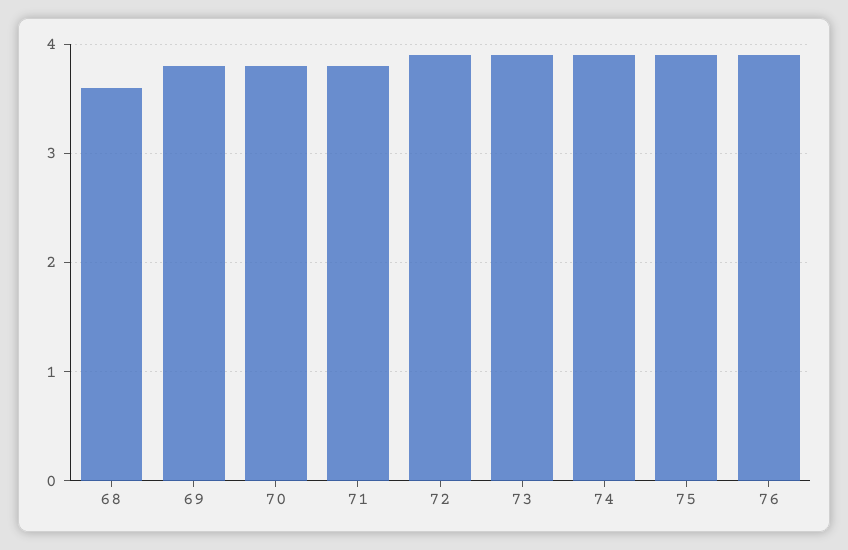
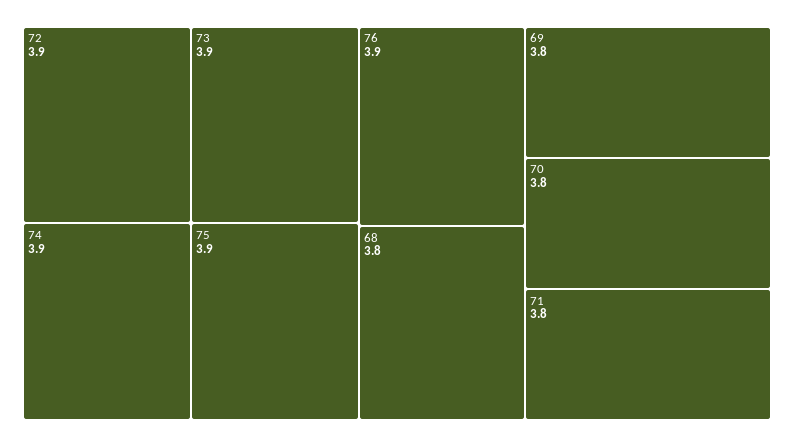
68: 3.6 -> 3.8

